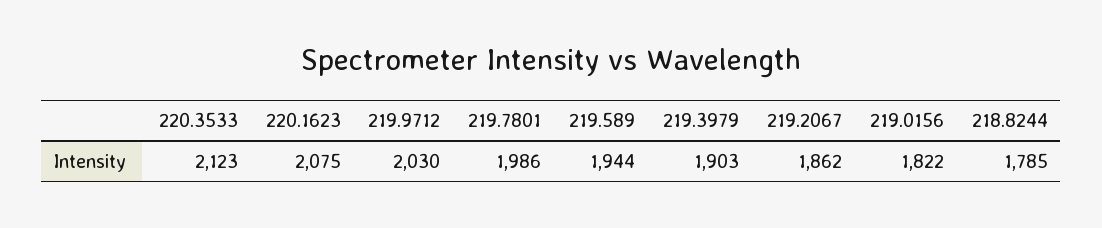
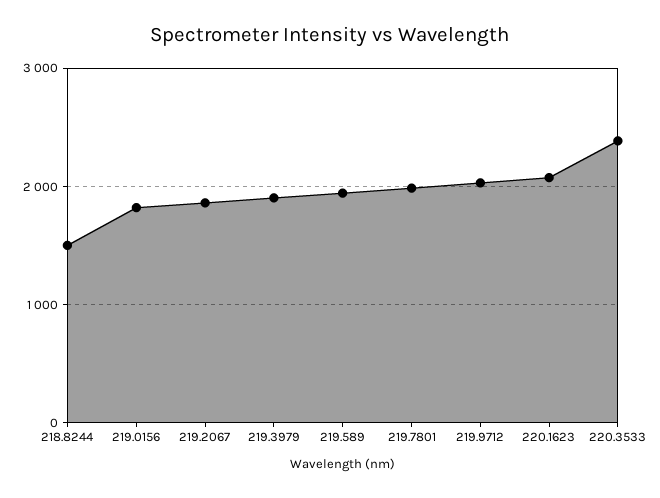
220.3533: 2123 -> 2400
218.8244: 1785 -> 1500

